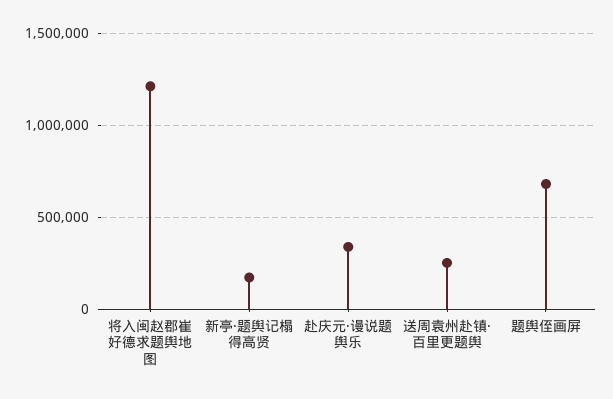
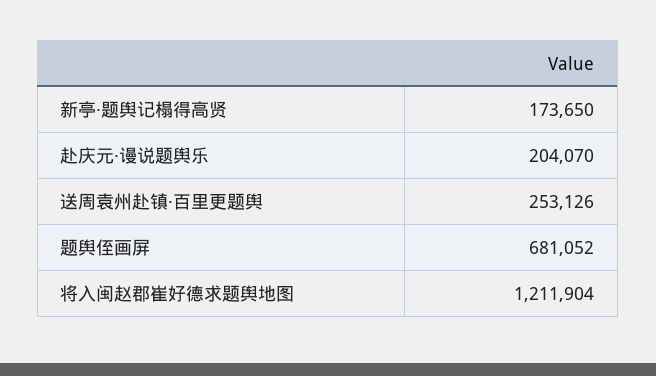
赴庆元·谩说题舆乐: 350000 -> 204070

